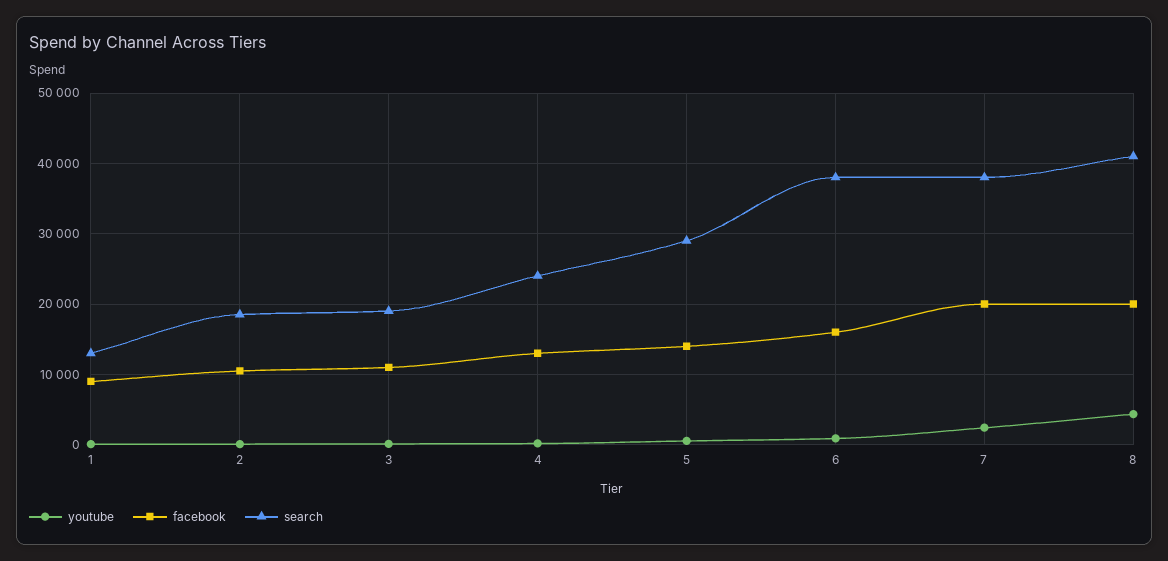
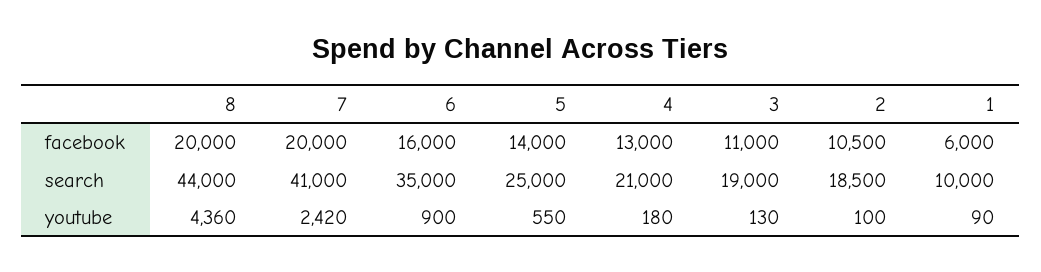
facebook, 1: 9000 -> 6000
search, 1: 13000 -> 10000
search, 4: 24000 -> 21000
search, 5: 29000 -> 25000
search, 6: 38000 -> 35000
search, 7: 38000 -> 41000
search, 8: 41000 -> 44000

